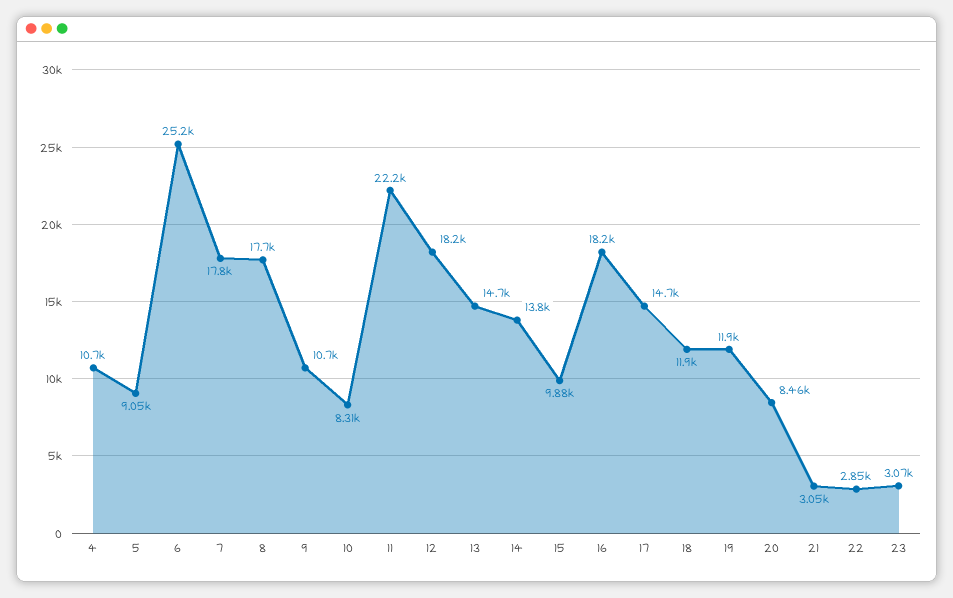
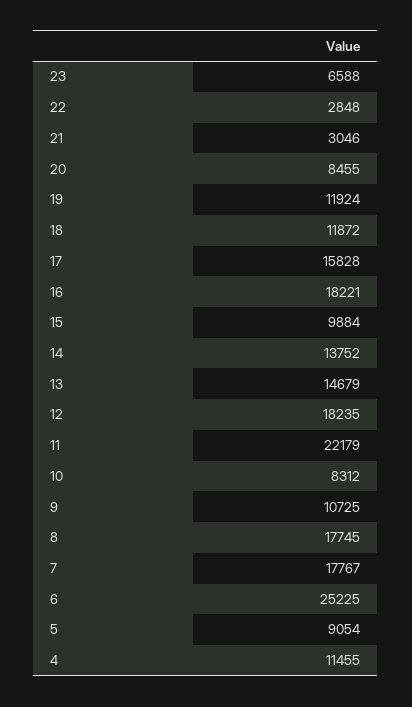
4: 10700 -> 11455
17: 14700 -> 15828
23: 3070 -> 6588

